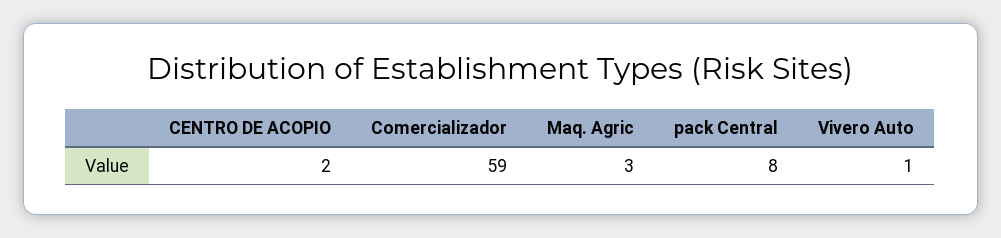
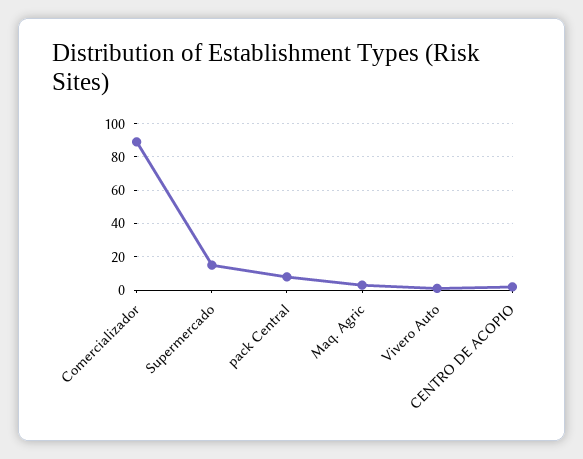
Comercializador: 59 -> 90
Supermercado: none -> 15

